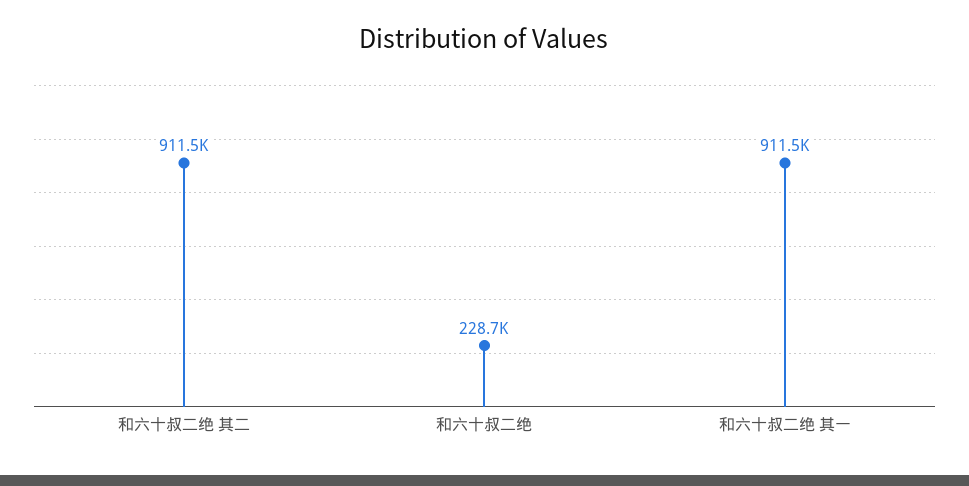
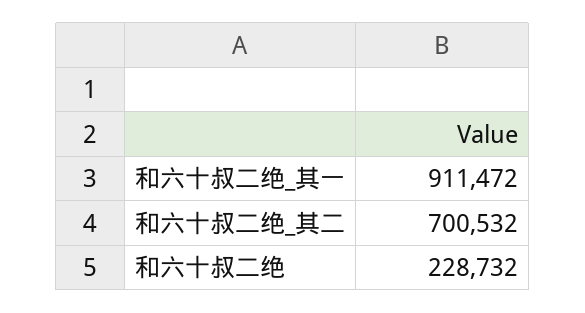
和六十叔二绝 其二: 911500 -> 700532

